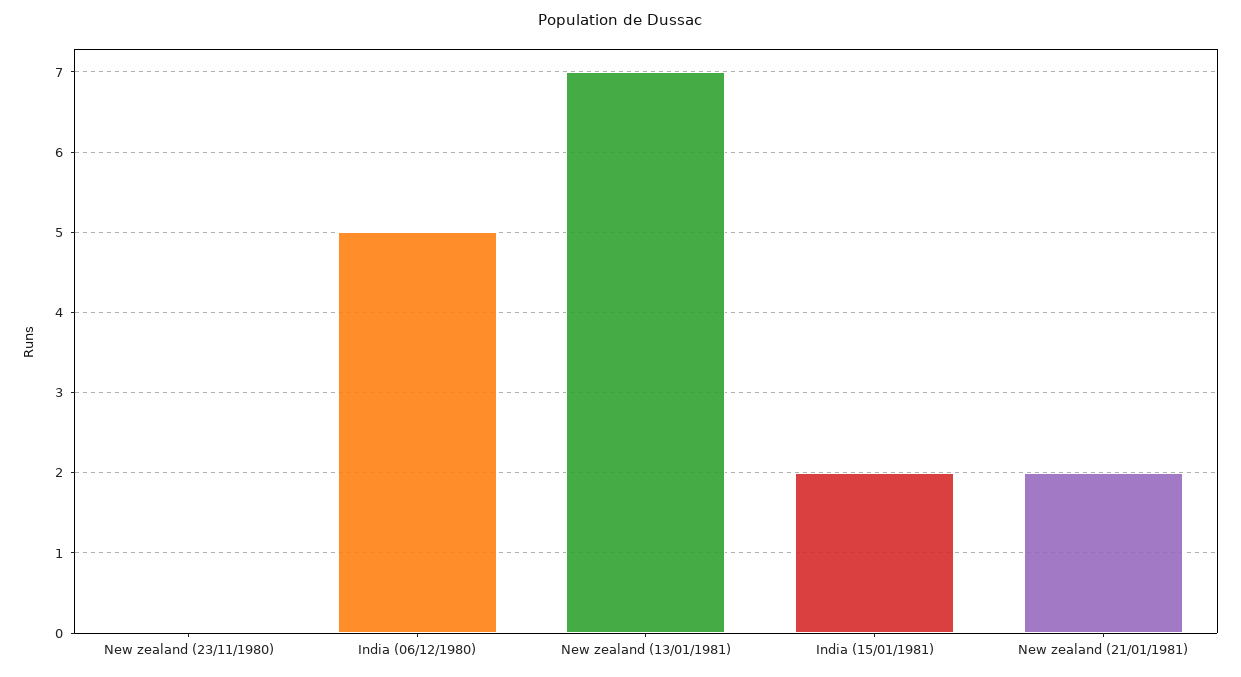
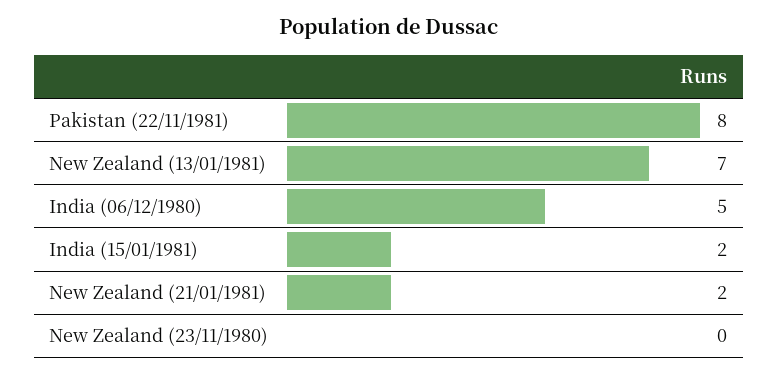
Pakistan (22/11/1981): none -> 8

